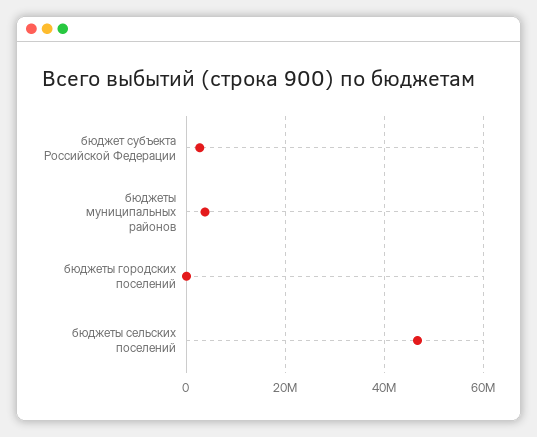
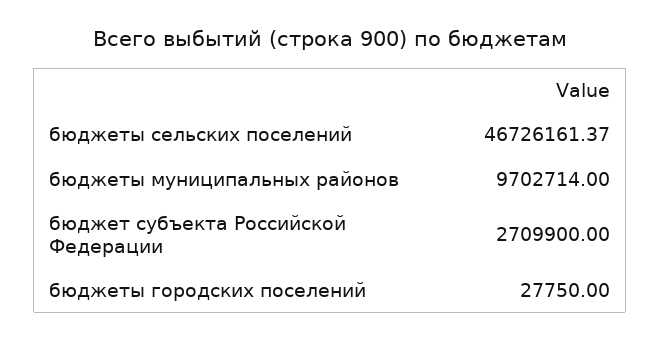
бюджеты муниципальных районов: 4000000 -> 9702714

